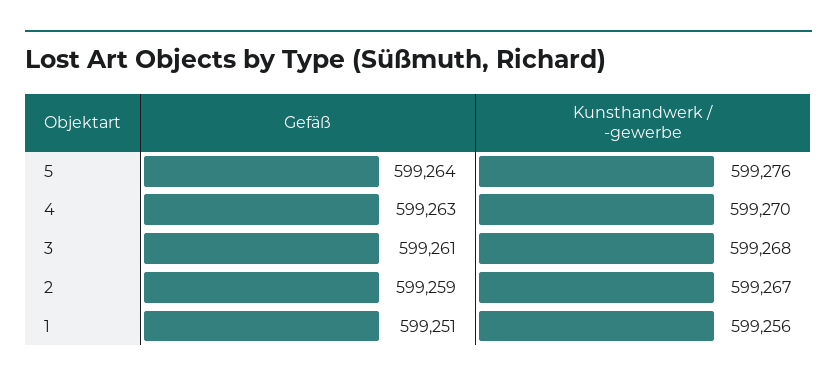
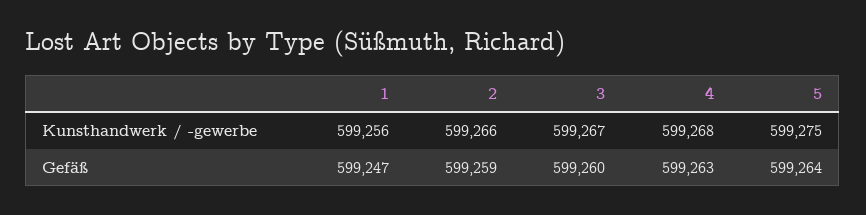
Kunsthandwerk / -gewerbe, 5: 599276 -> 599275
Kunsthandwerk / -gewerbe, 4: 599270 -> 599268
Gefäß, 3: 599261 -> 599260
Kunsthandwerk / -gewerbe, 3: 599268 -> 599267
Kunsthandwerk / -gewerbe, 2: 599267 -> 599266
Gefäß, 1: 599251 -> 599247

